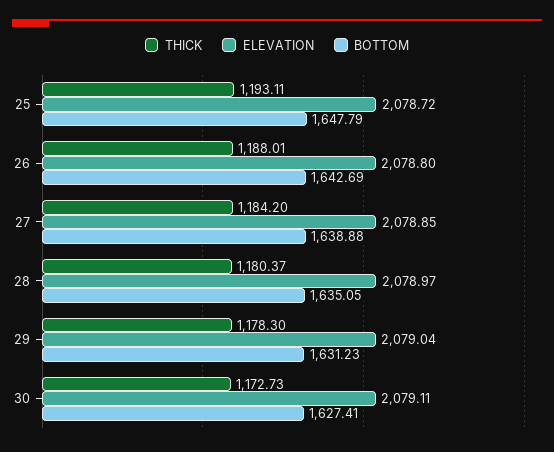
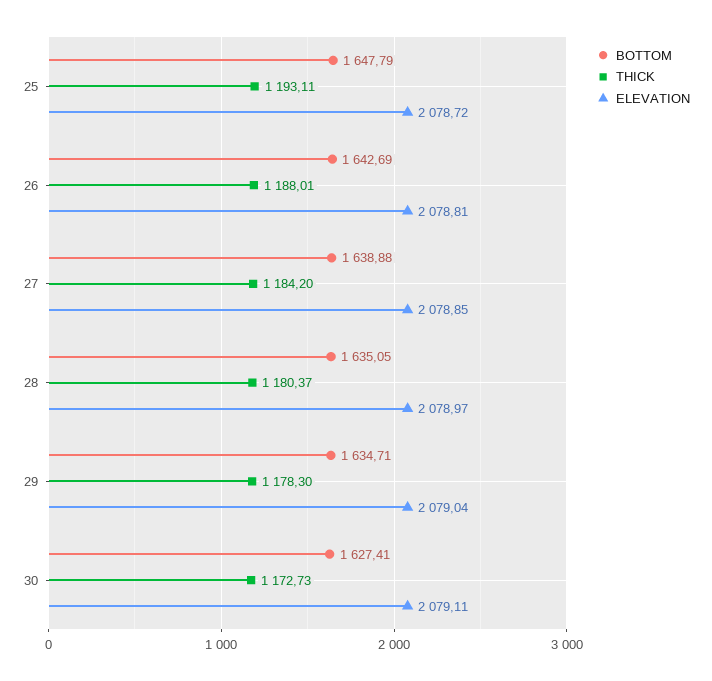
ELEVATION, 26: 2078.8 -> 2078.81
BOTTOM, 29: 1631.23 -> 1634.71

